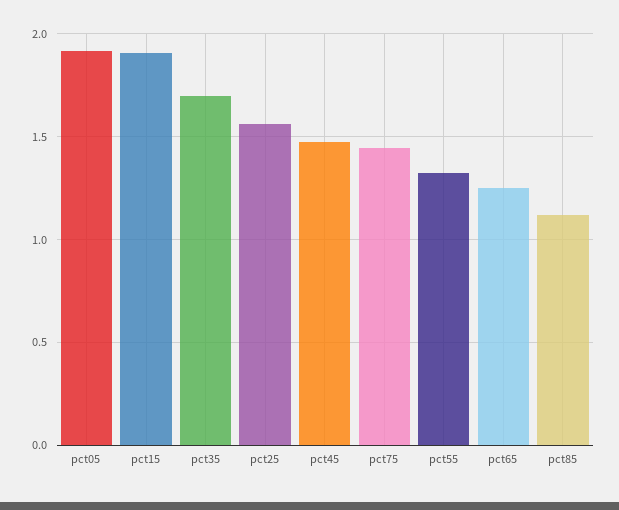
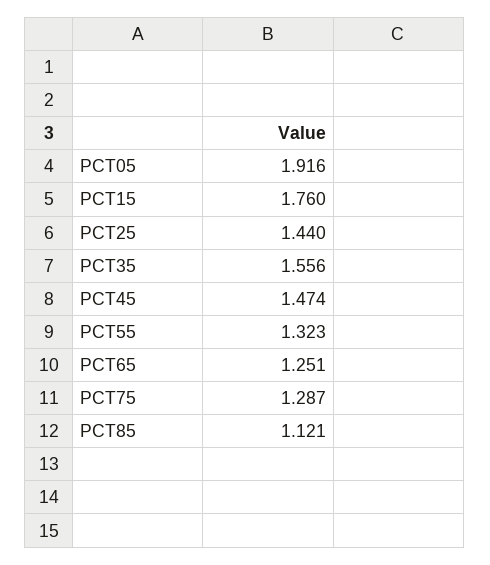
pct15: 1.9 -> 1.76
pct35: 1.7 -> 1.556
pct25: 1.55 -> 1.44
pct75: 1.45 -> 1.287

